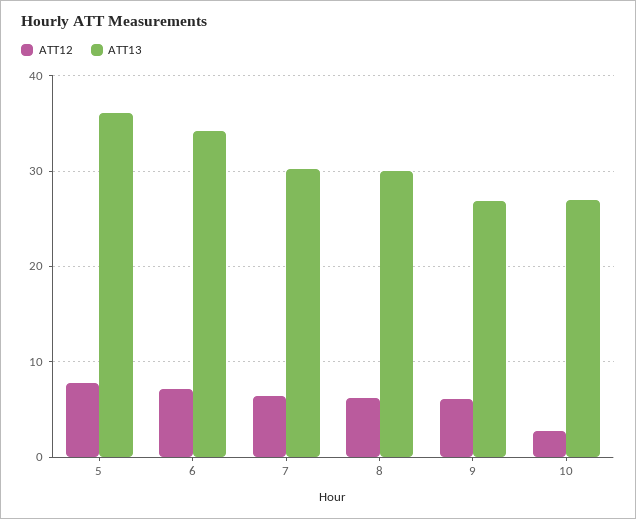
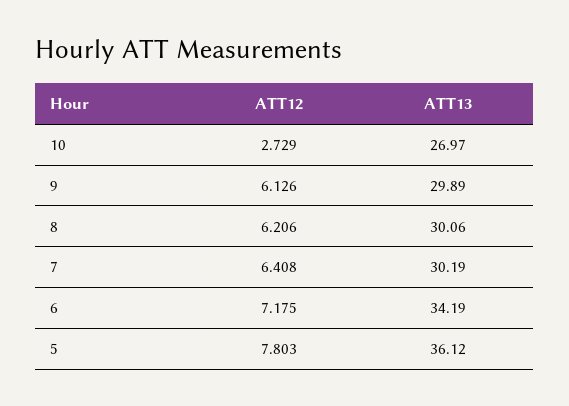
ATT13, 9: 27 -> 29.89

